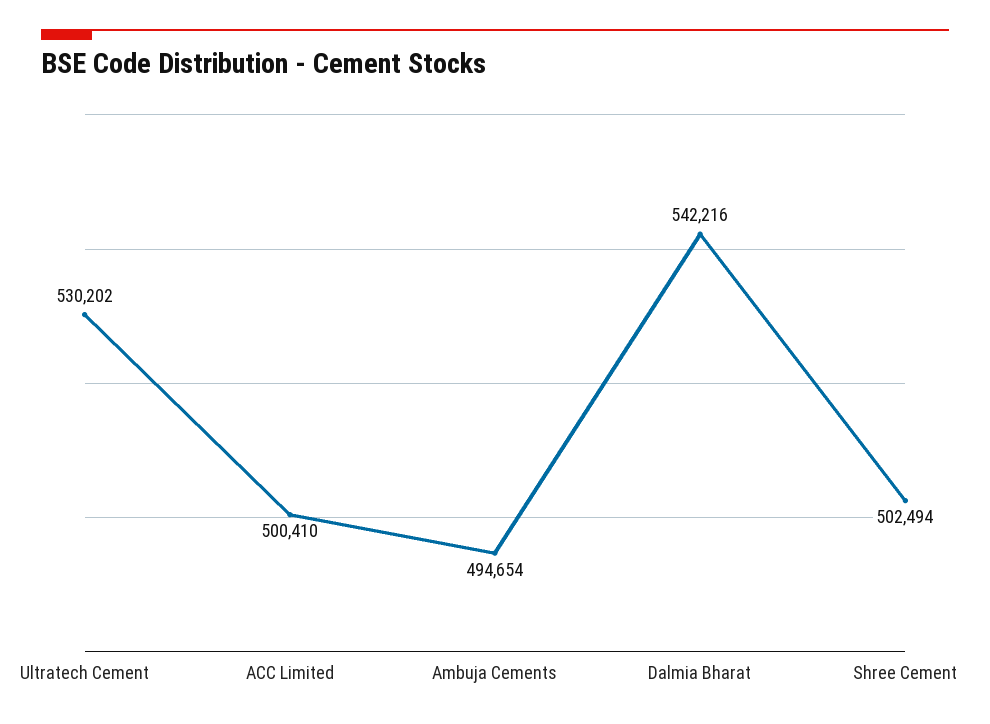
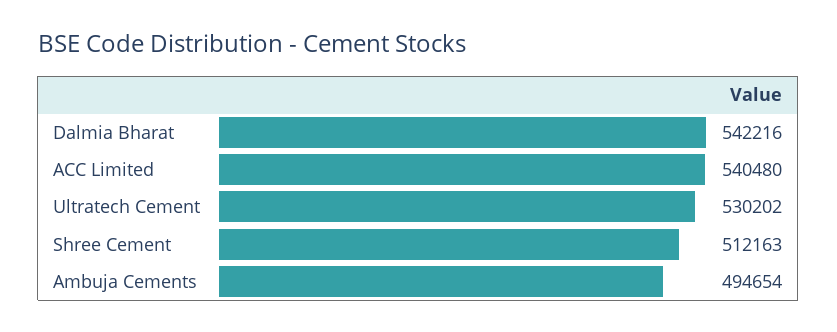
ACC Limited: 500410 -> 540480
Shree Cement: 502494 -> 512163

